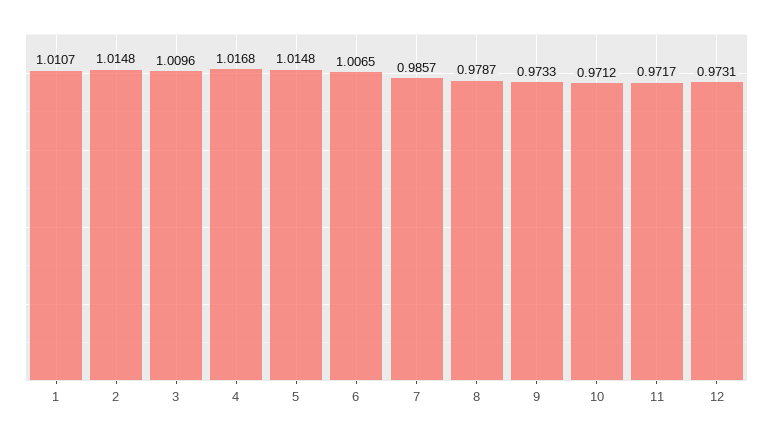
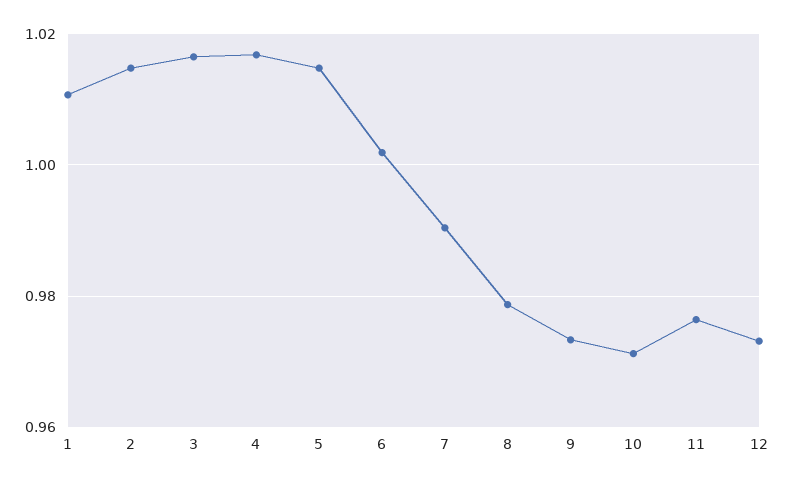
3: 1.0096 -> 1.016
6: 1.0065 -> 1.002
7: 0.9857 -> 0.99
11: 0.9717 -> 0.976

